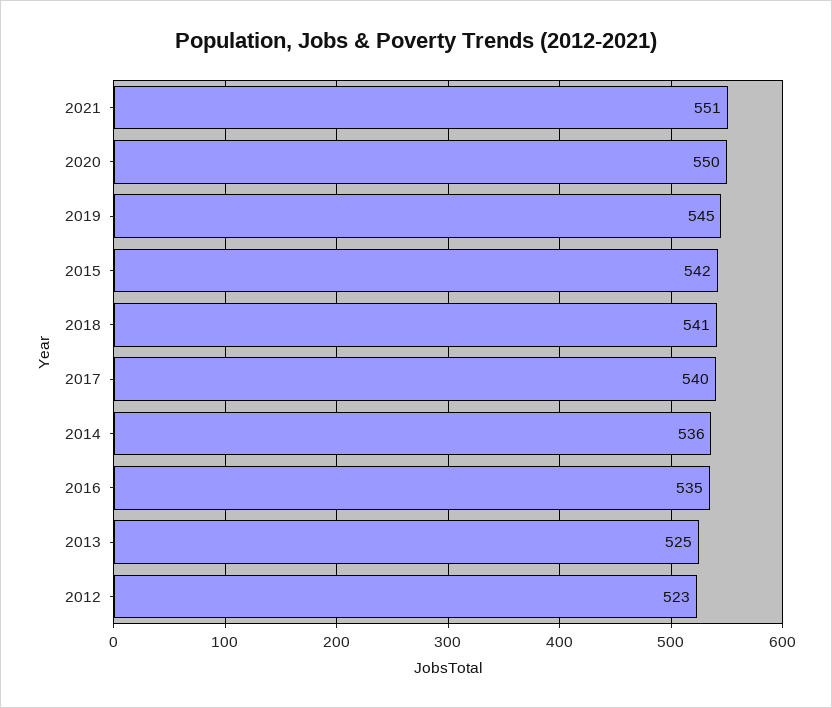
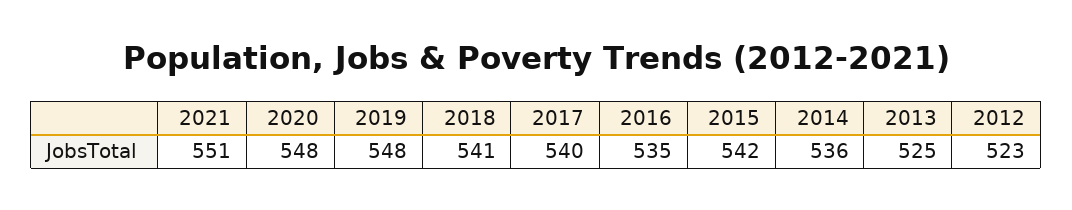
2020: 550 -> 548
2019: 545 -> 548

